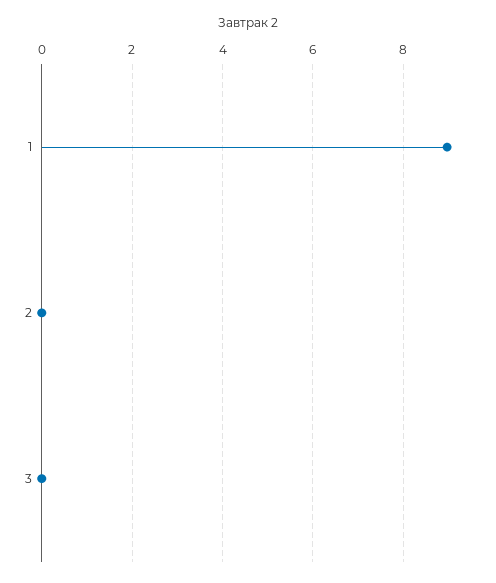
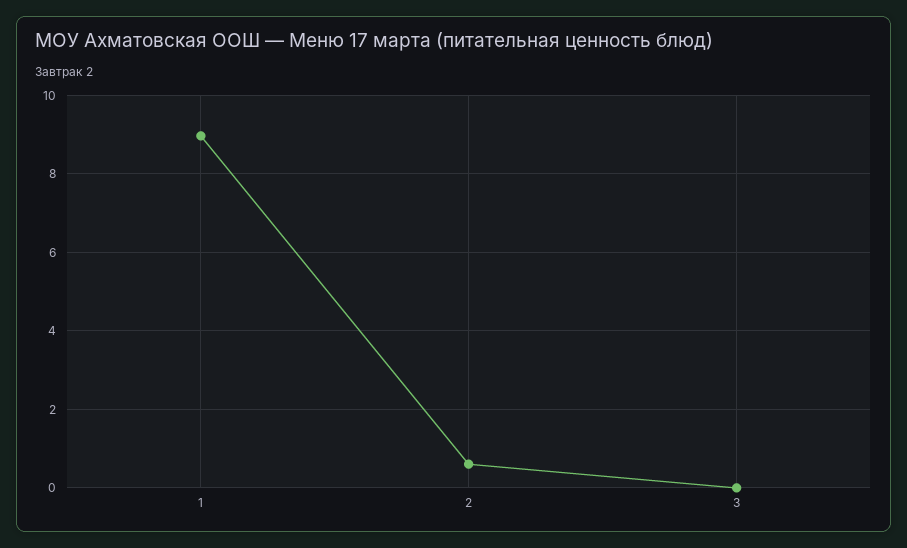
2: 0 -> 0.6

